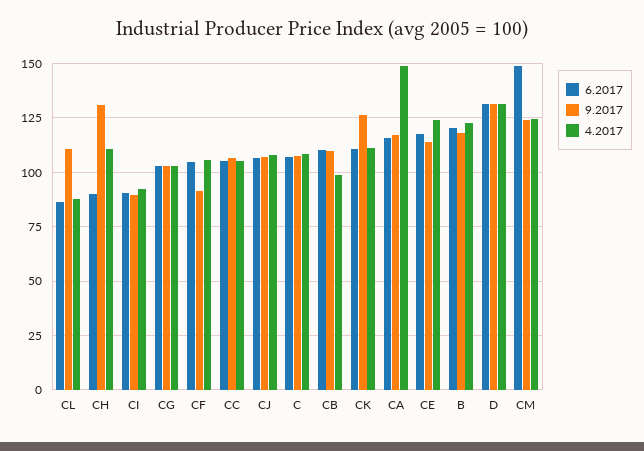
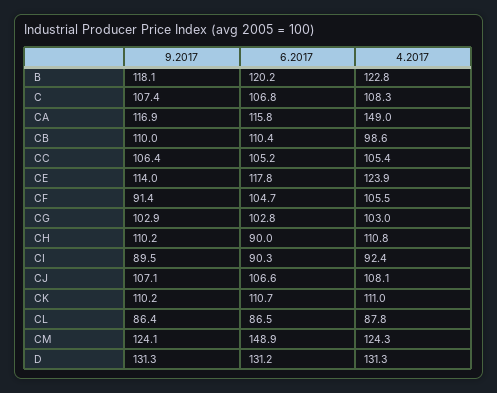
9.2017, CL: 110 -> 86.4
9.2017, CH: 130 -> 110.2
9.2017, CK: 125 -> 110.2

